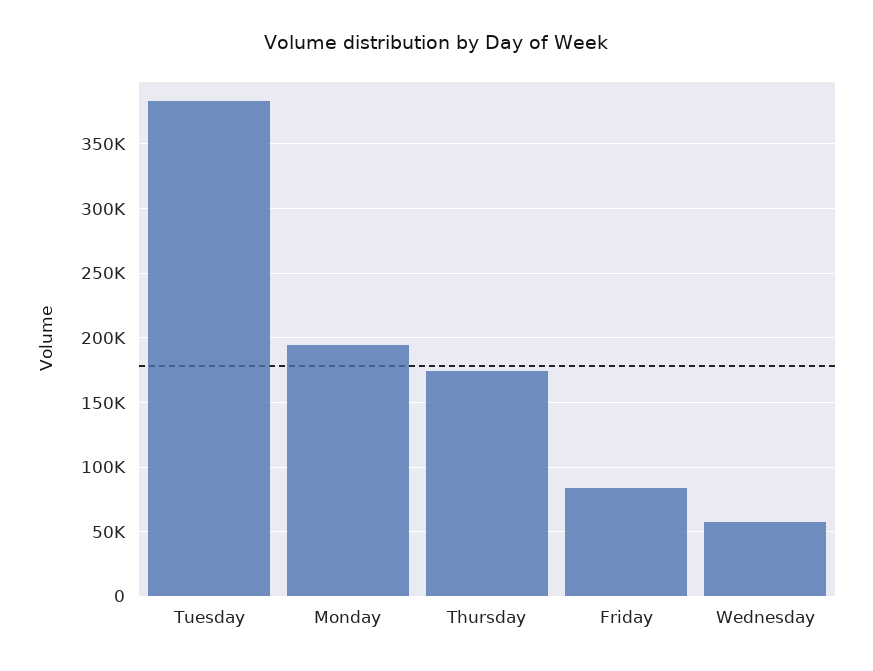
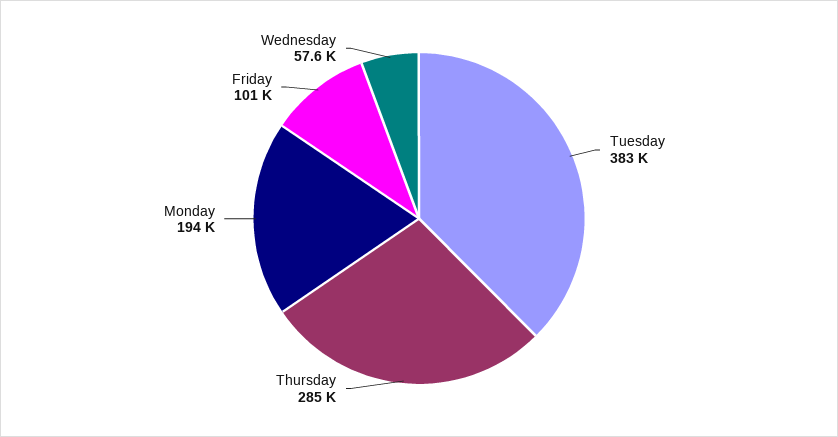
Thursday: 175000 -> 285000
Friday: 85000 -> 101000

